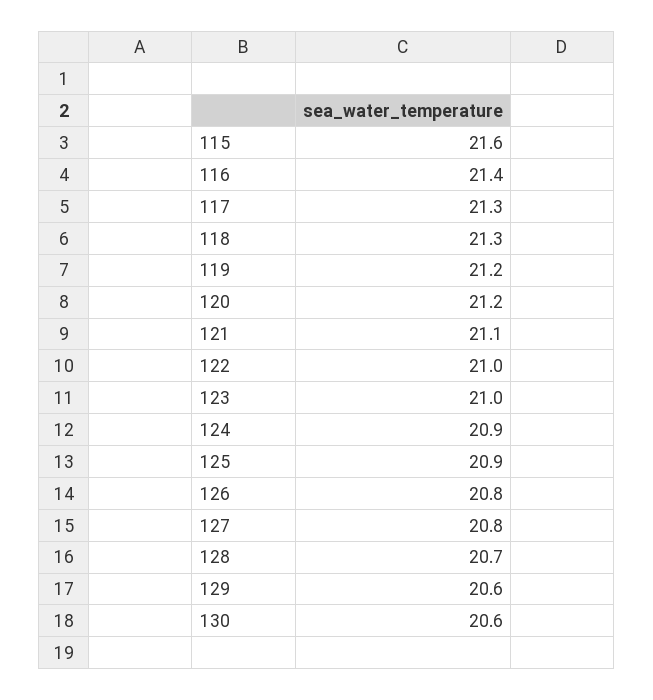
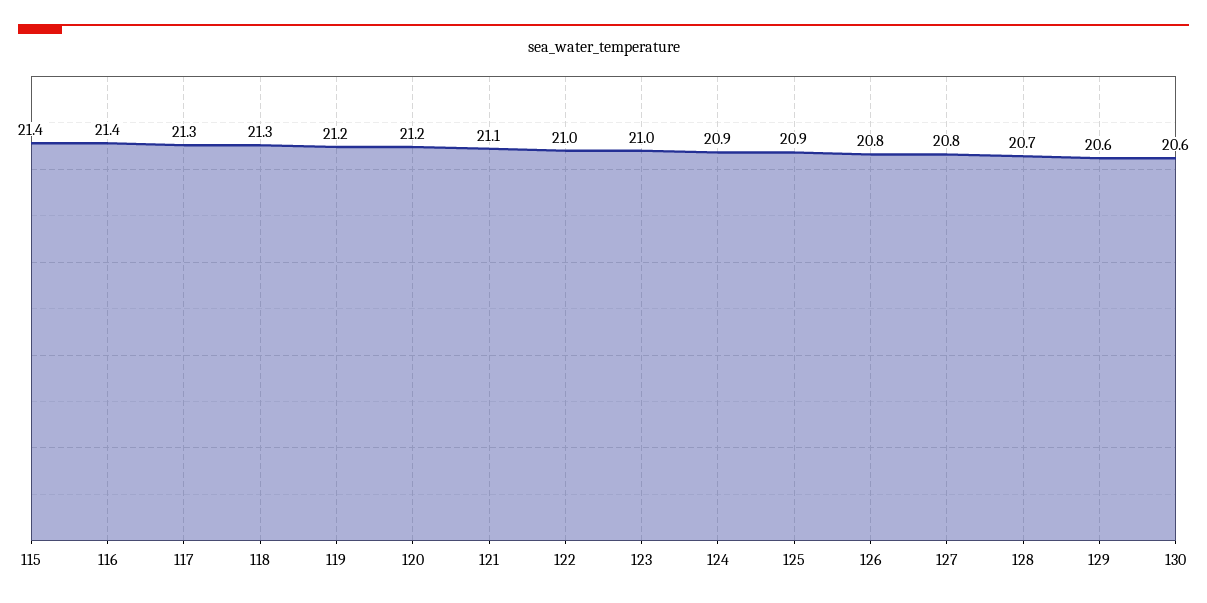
115: 21.6 -> 21.4

